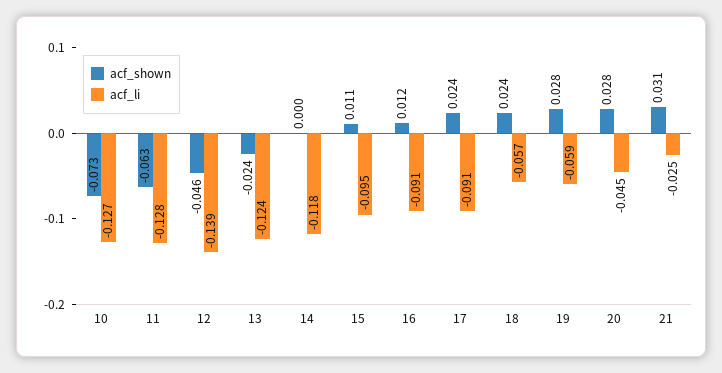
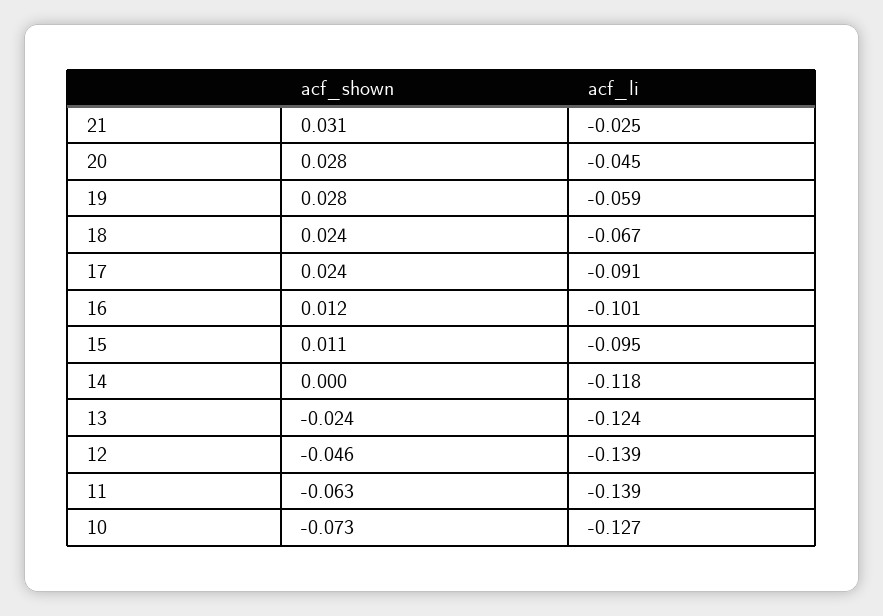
acf_li, 11: -0.128 -> -0.139
acf_li, 16: -0.091 -> -0.101
acf_li, 18: -0.057 -> -0.067

